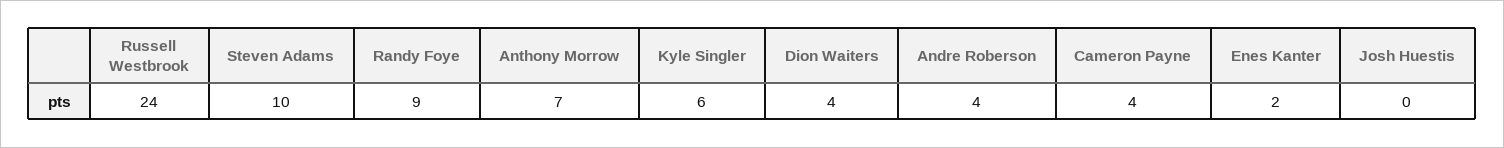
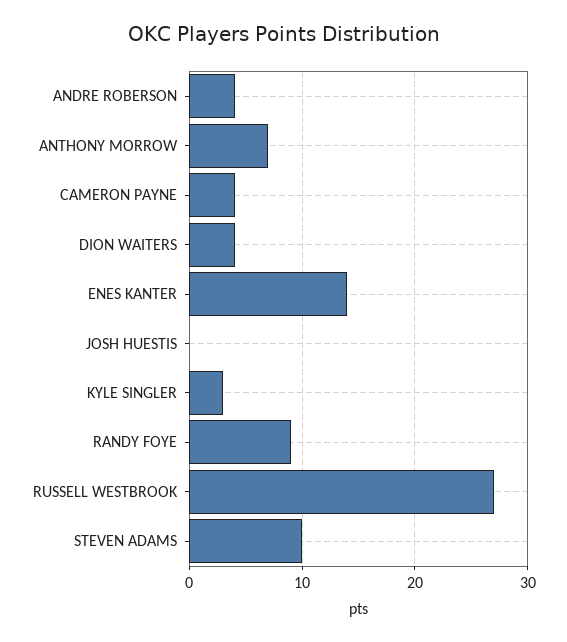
Russell Westbrook: 24 -> 27
Kyle Singler: 6 -> 3
Enes Kanter: 2 -> 14

